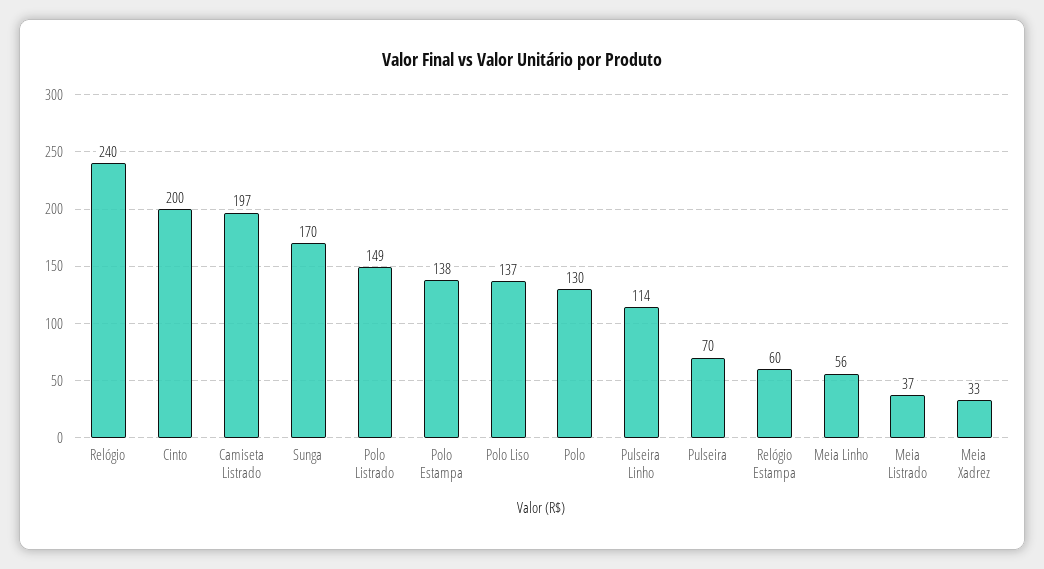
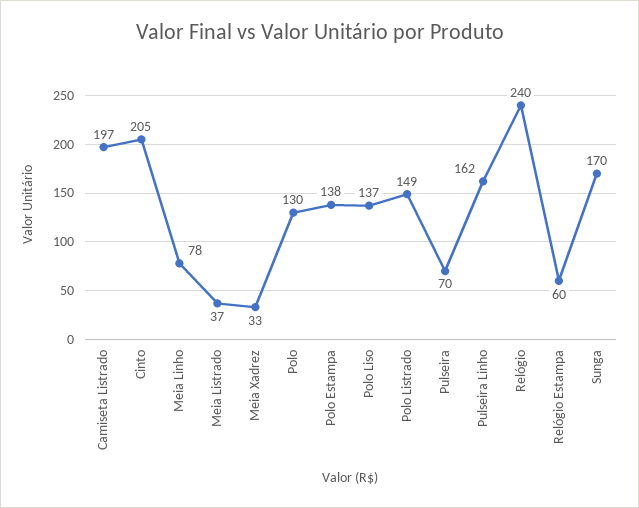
Cinto: 200 -> 205
Pulseira Linho: 114 -> 162
Meia Linho: 56 -> 78

